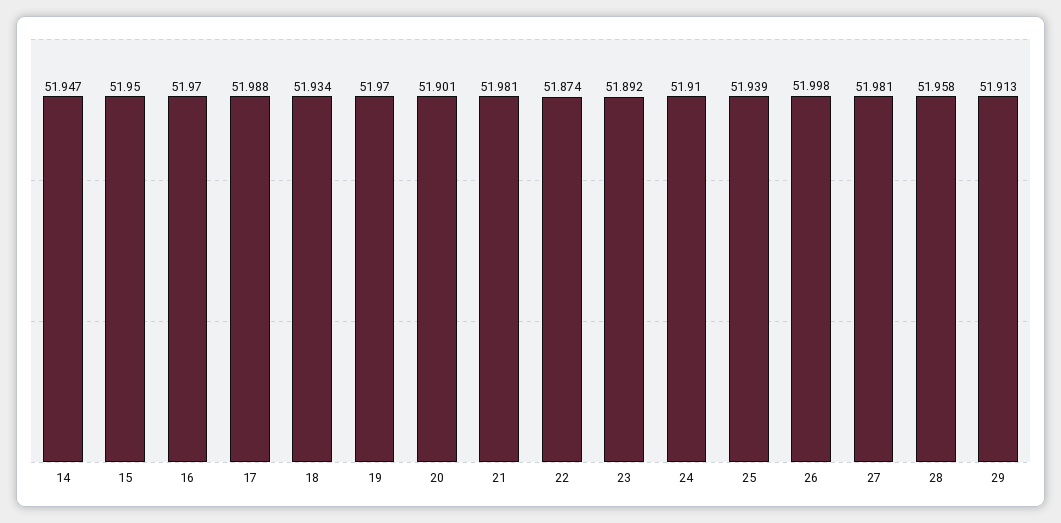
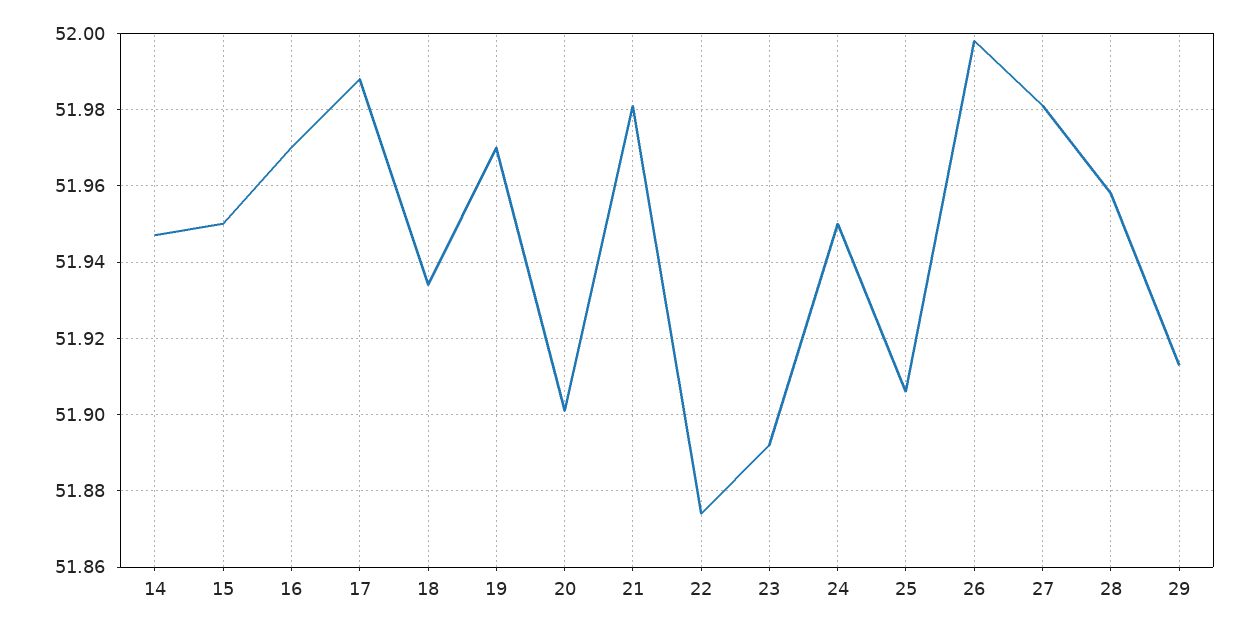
24: 51.91 -> 51.95
25: 51.939 -> 51.905

